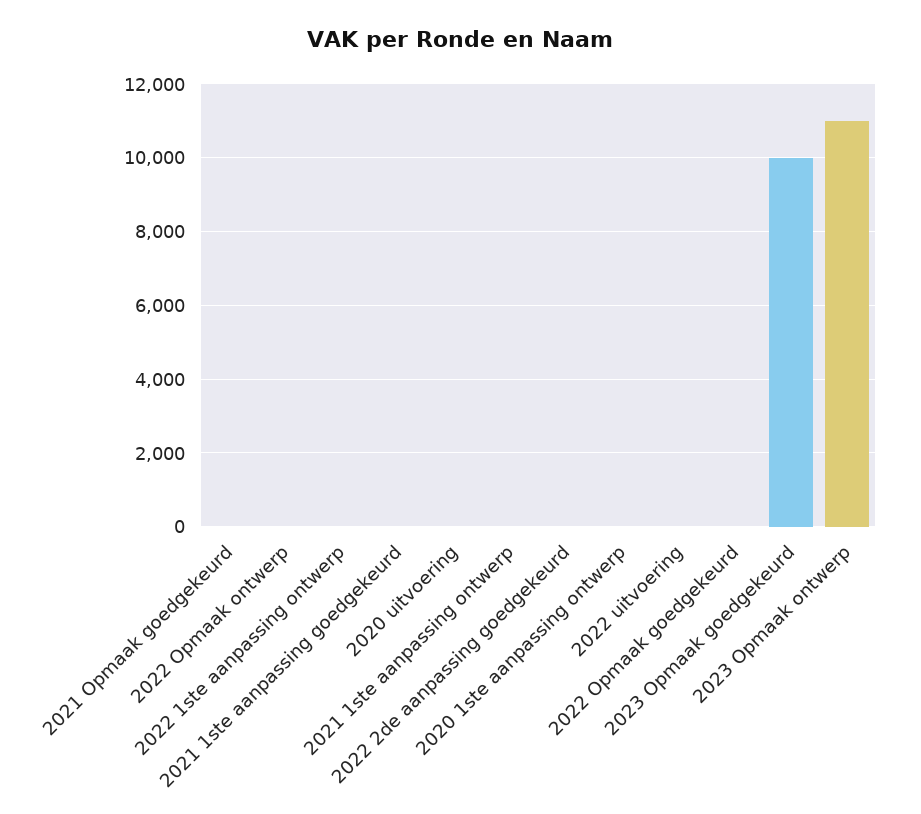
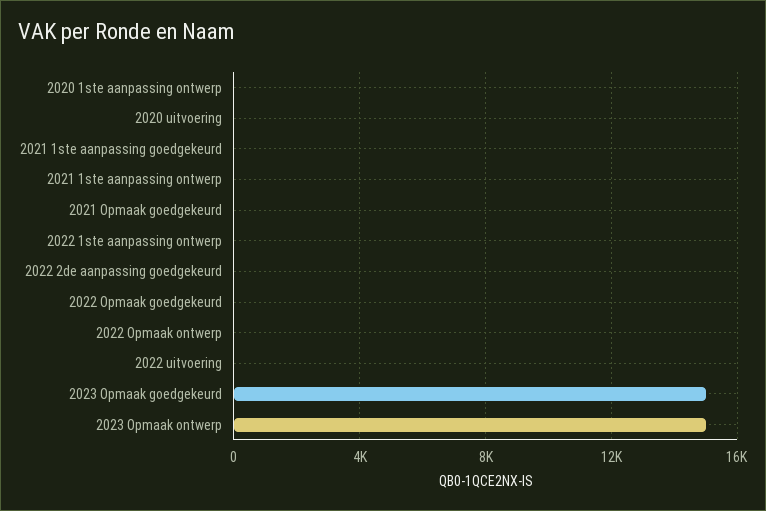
2023 Opmaak goedgekeurd: 10000 -> 15000
2023 Opmaak ontwerp: 11000 -> 15000

